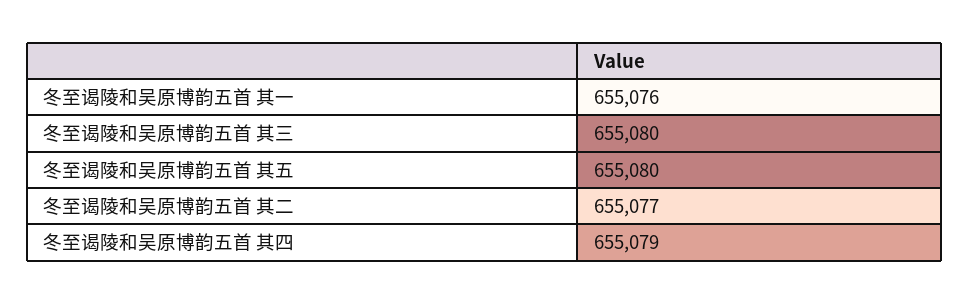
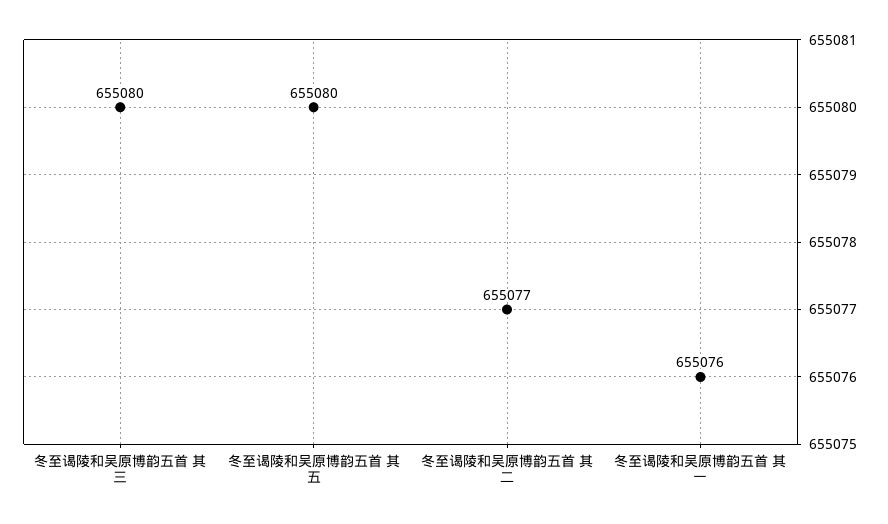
冬至谒陵和吴原博韵五首 其四: 655079 -> none

